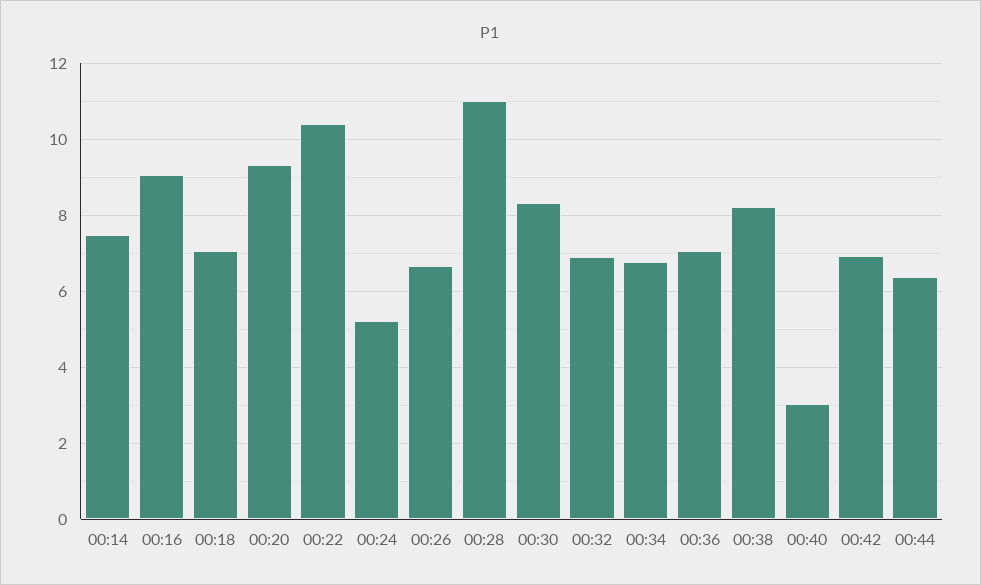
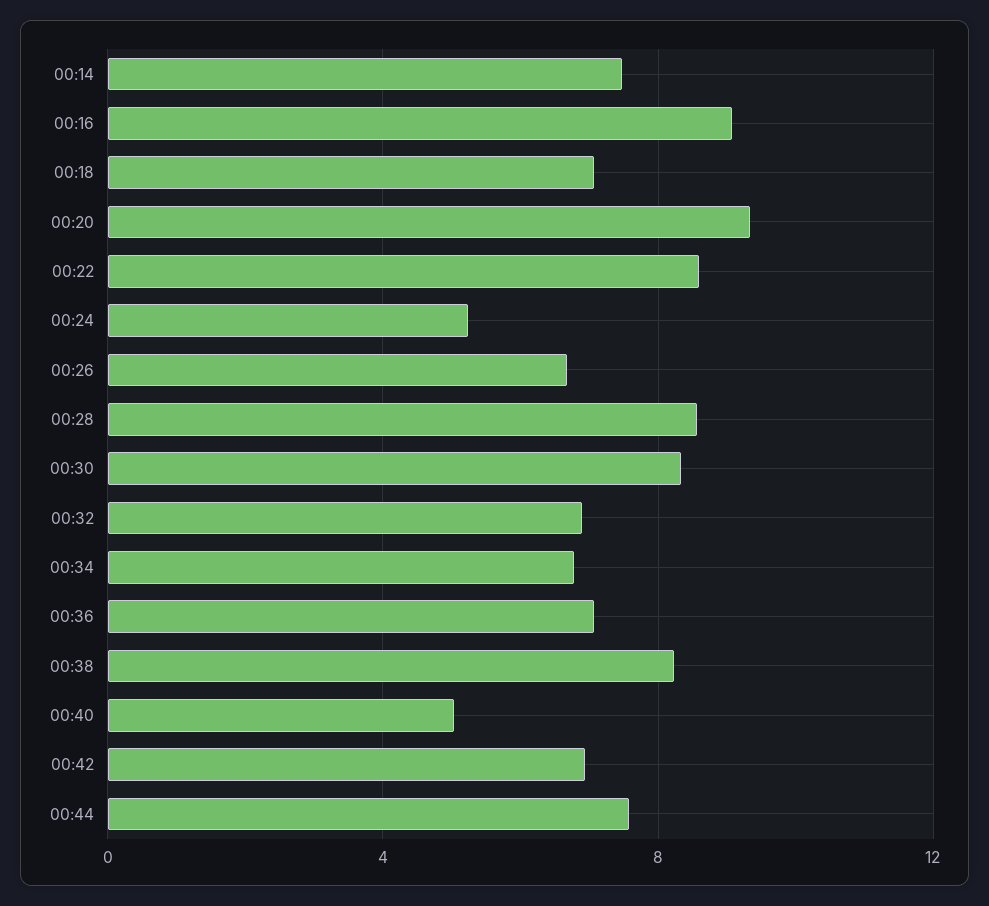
00:22: 10.4 -> 8.5
00:28: 11 -> 8.5
00:40: 3 -> 5
00:44: 6.4 -> 7.5

